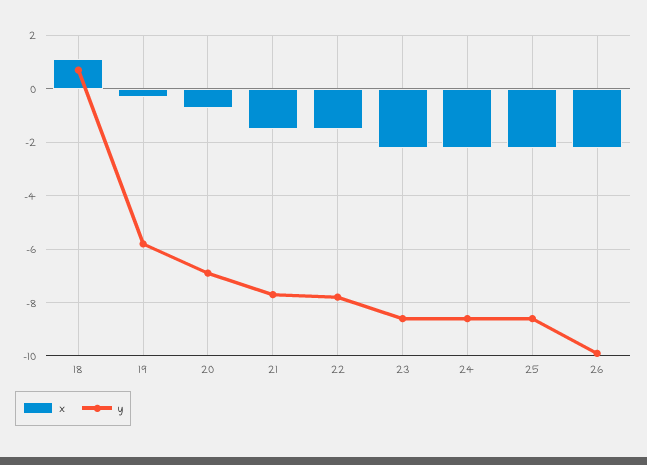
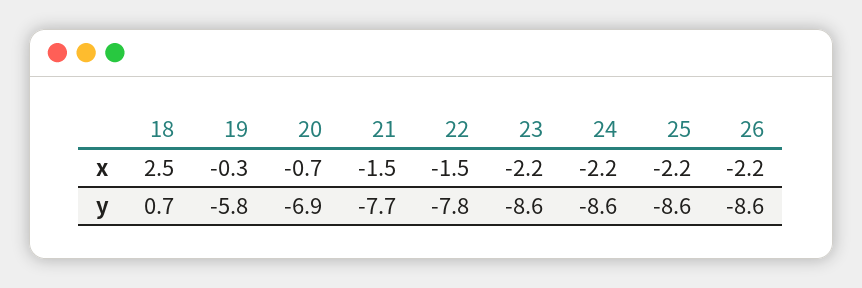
x, 18: 1 -> 2.5
y, 26: -10 -> -8.6

